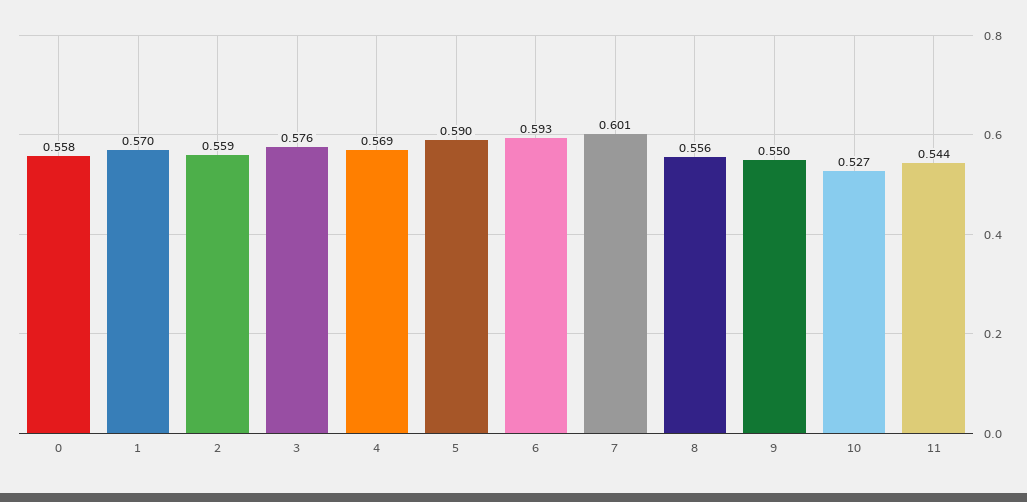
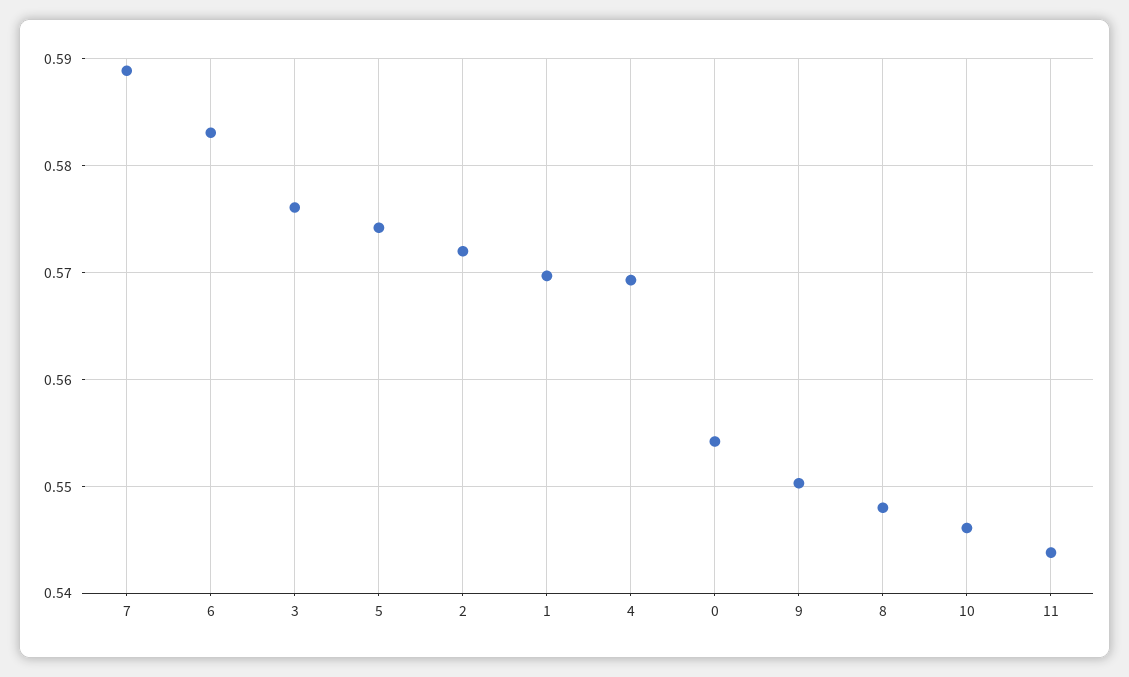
0: 0.558 -> 0.554
2: 0.559 -> 0.572
5: 0.59 -> 0.574
6: 0.593 -> 0.583
7: 0.601 -> 0.589
8: 0.556 -> 0.548
10: 0.527 -> 0.546

